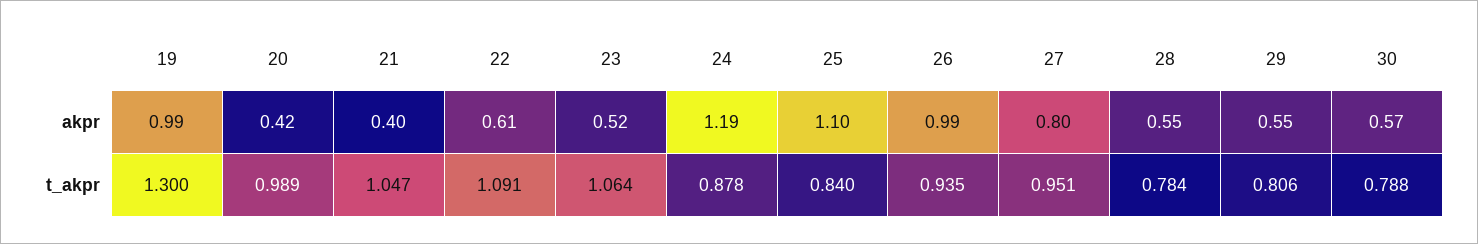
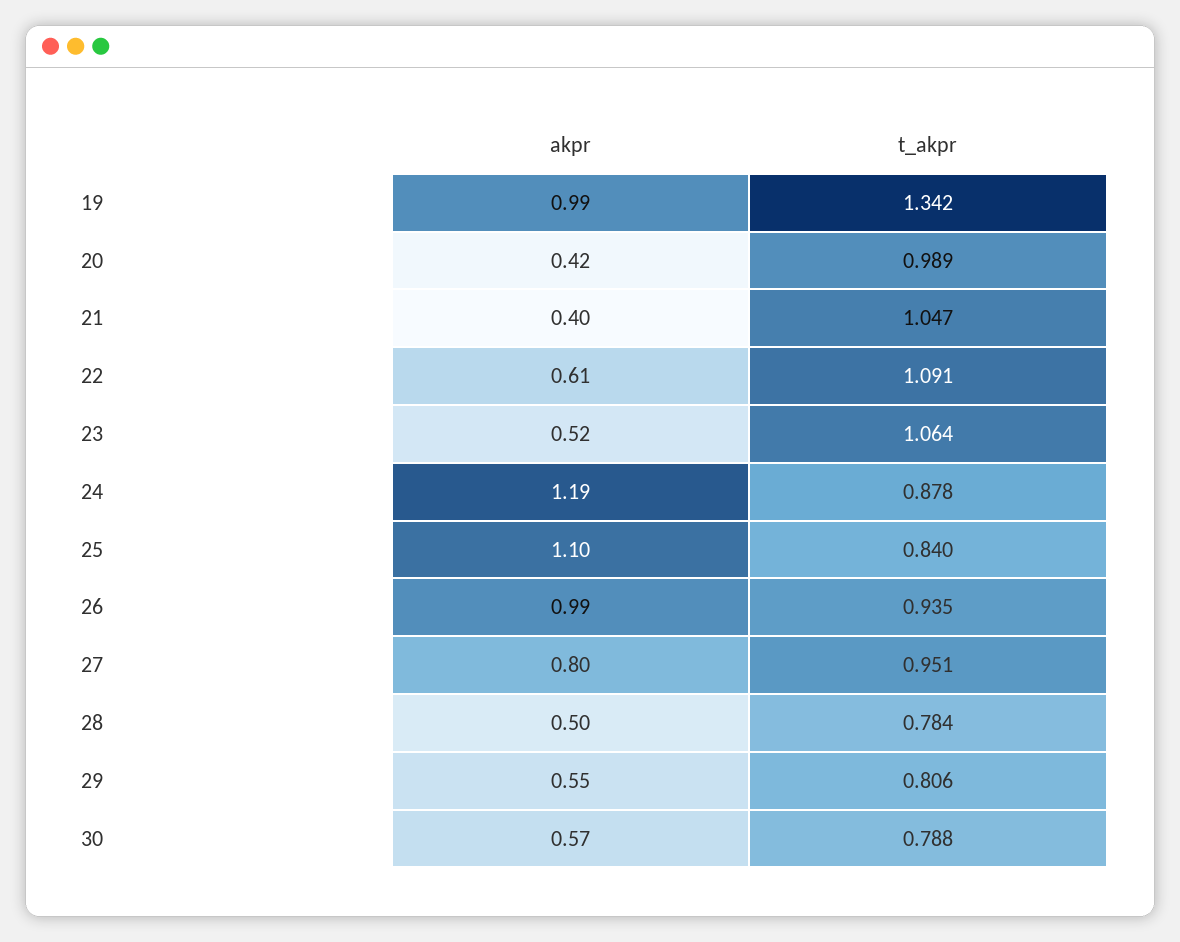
28, akpr: 0.55 -> 0.5
19, t_akpr: 1.3 -> 1.342

